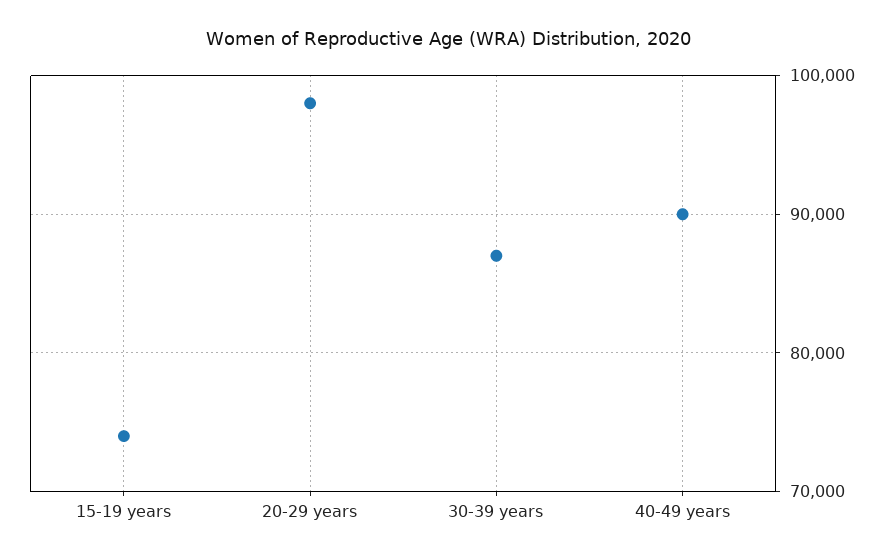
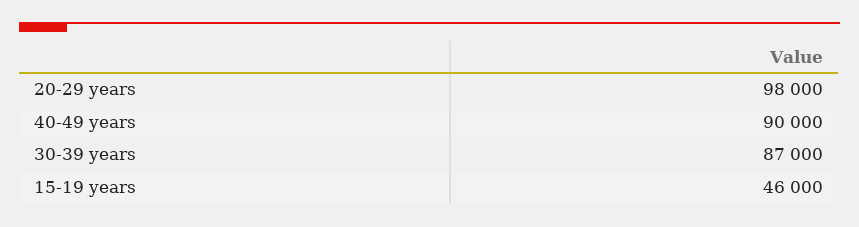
15-19 years: 74000 -> 46000

